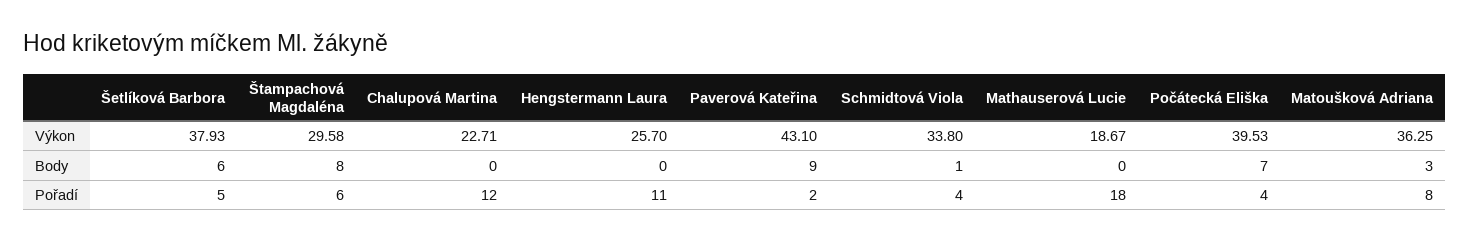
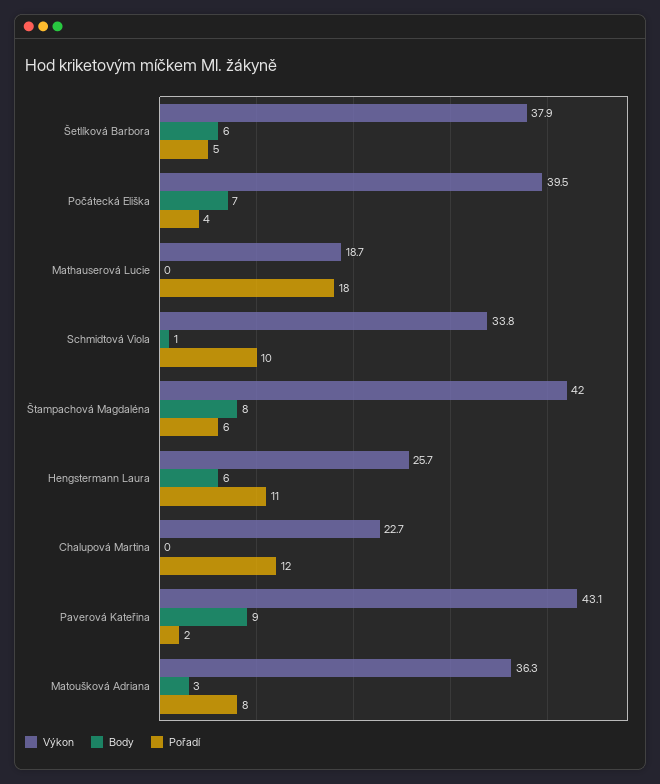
Výkon, Štampachová Magdaléna: 29.58 -> 42
Body, Hengstermann Laura: 0 -> 6
Pořadí, Schmidtová Viola: 4 -> 10

